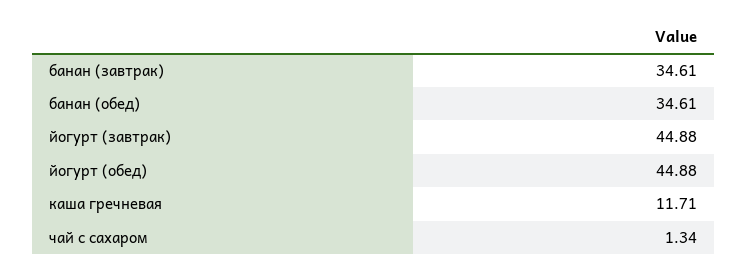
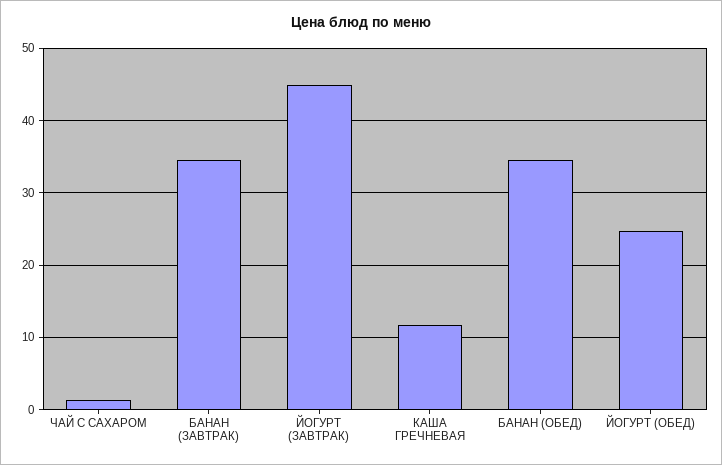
йогурт (обед): 44.88 -> 25

